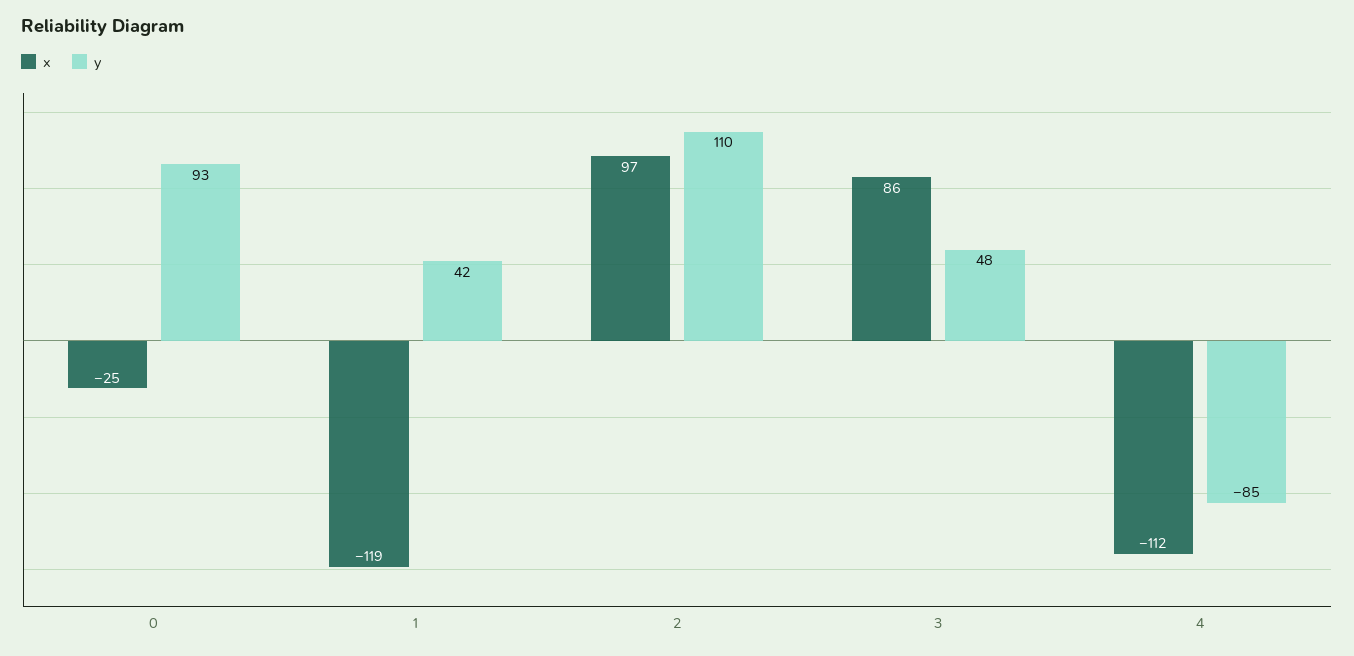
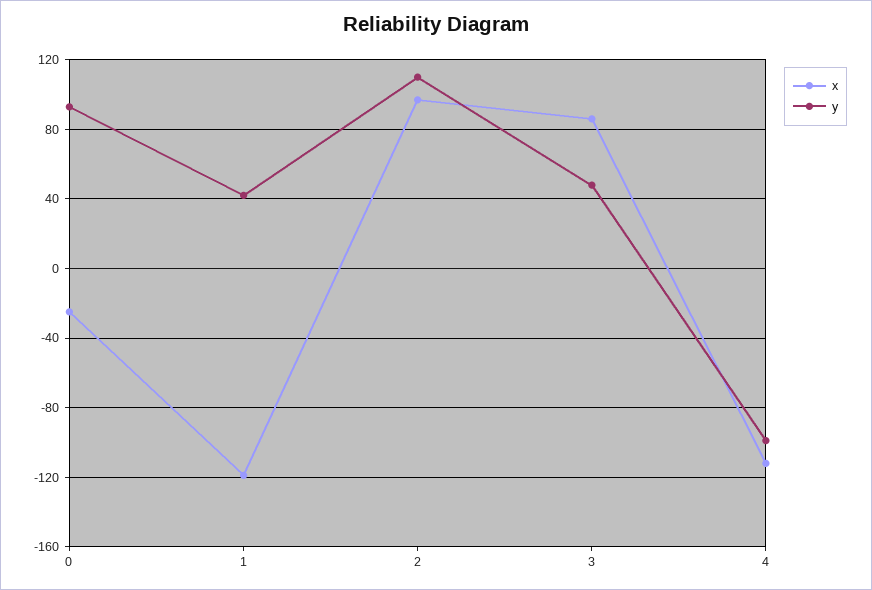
y, 4: -85 -> -100

